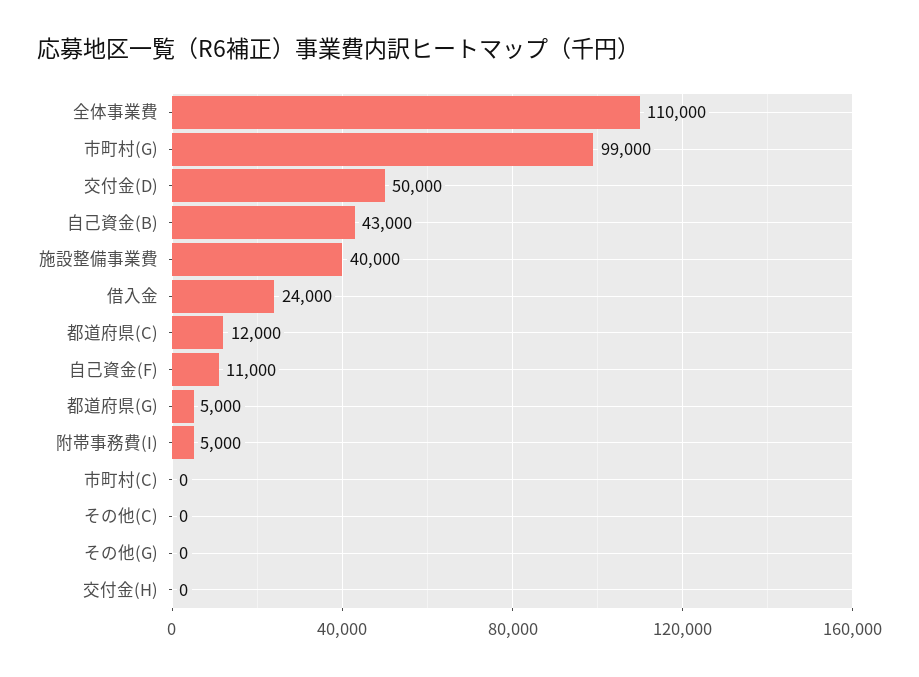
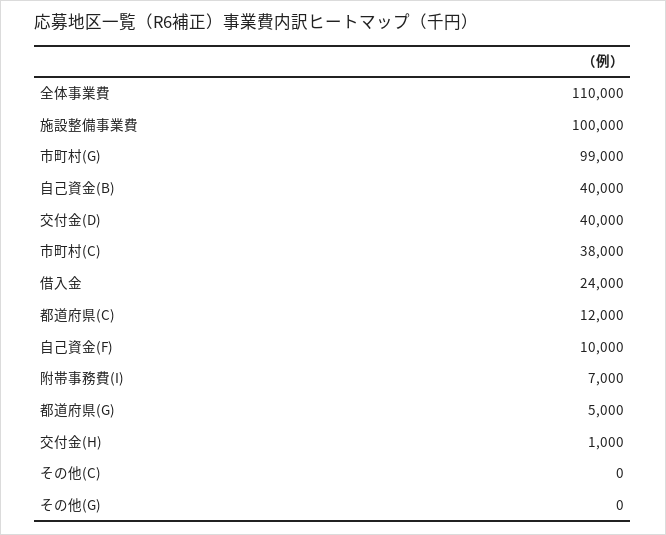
交付金(D): 50000 -> 40000
自己資金(B): 43000 -> 40000
施設整備事業費: 40000 -> 100000
自己資金(F): 11000 -> 10000
附帯事務費(I): 5000 -> 7000
市町村(C): 0 -> 38000
交付金(H): 0 -> 1000

